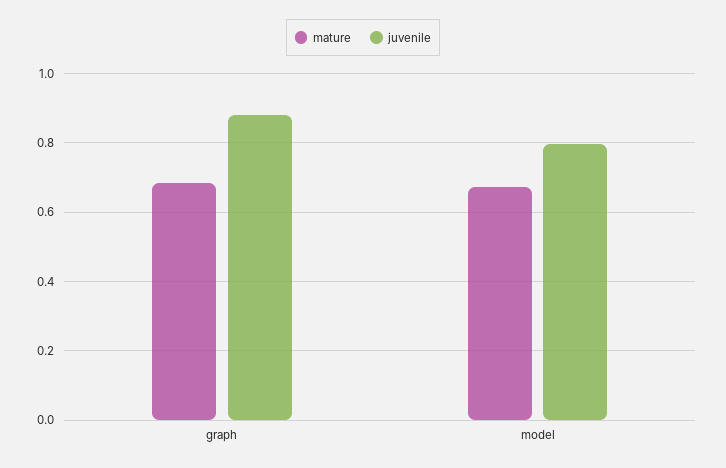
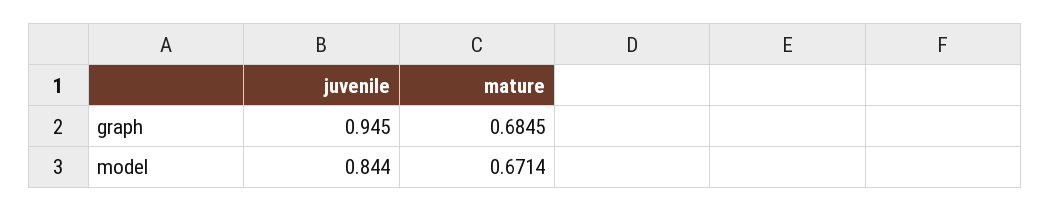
juvenile, graph: 0.88 -> 0.945
juvenile, model: 0.8 -> 0.844

